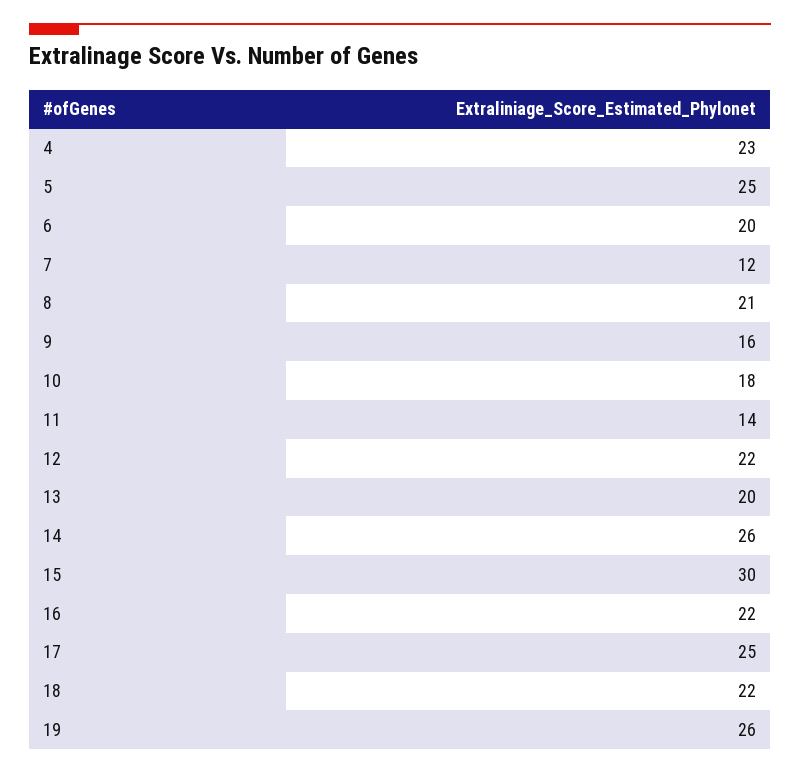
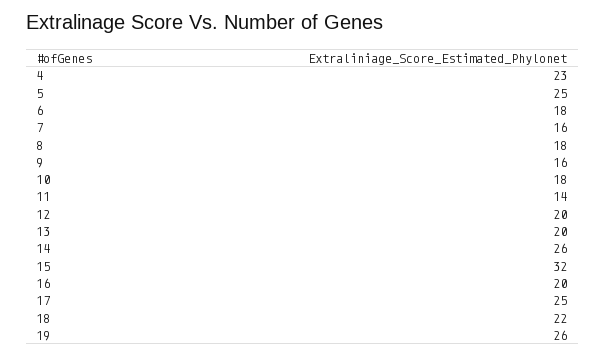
6: 20 -> 18
7: 12 -> 16
8: 21 -> 18
12: 22 -> 20
15: 30 -> 32
16: 22 -> 20

